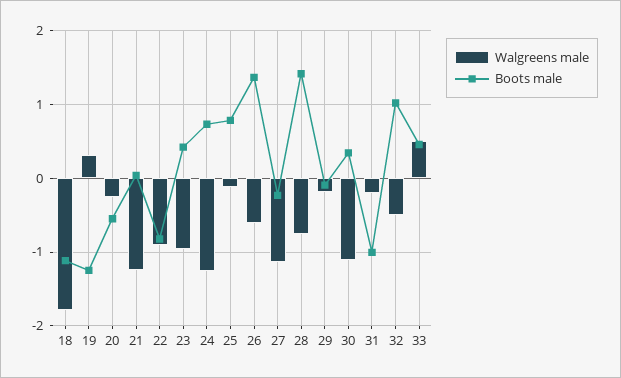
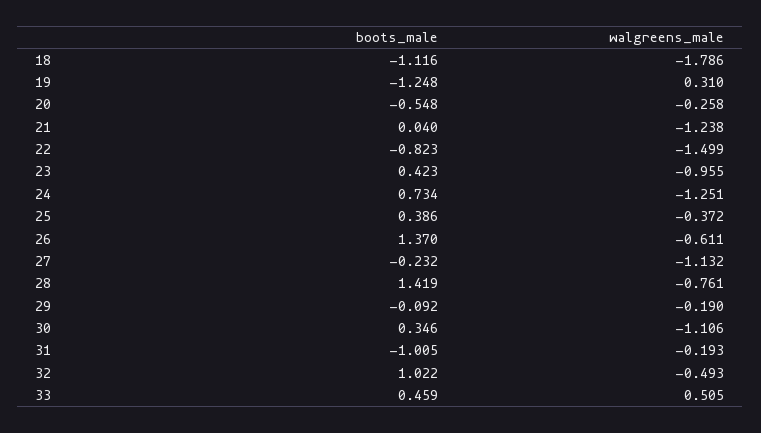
Walgreens male, 22: -0.9 -> -1.499
Walgreens male, 25: -0.1 -> -0.372
Boots male, 25: 0.8 -> 0.386

